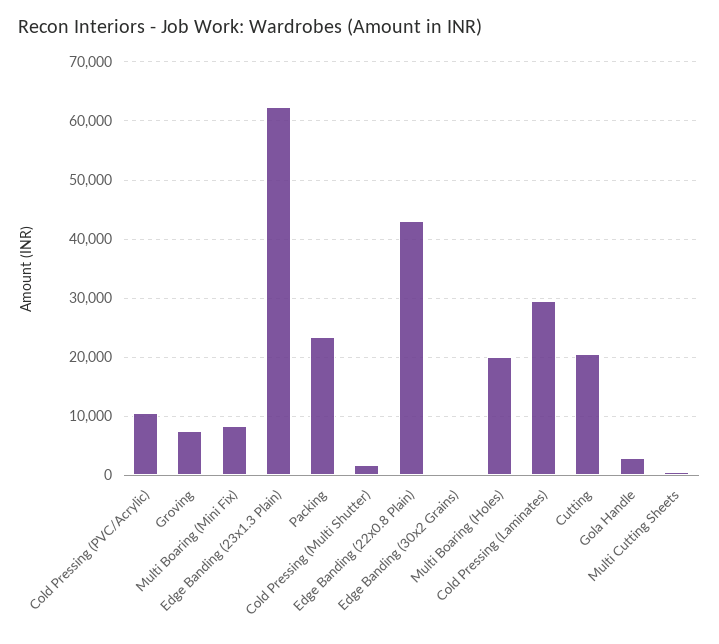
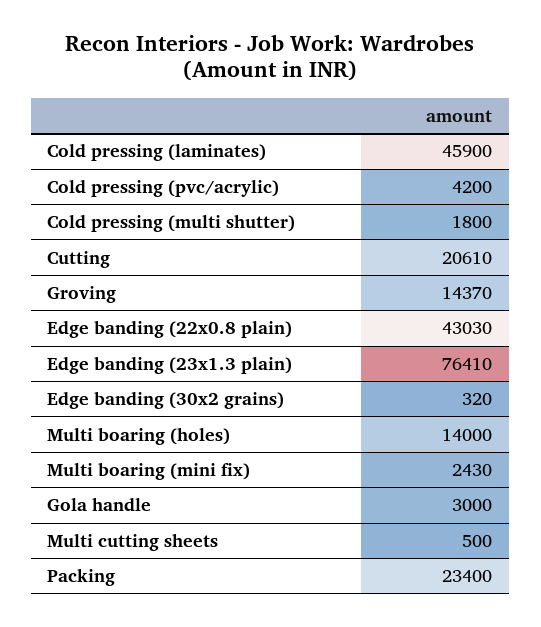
Cold Pressing (PVC/Acrylic): 10000 -> 4200
Groving: 8000 -> 14370
Multi Boaring (Mini Fix): 8000 -> 2430
Edge Banding (23x1.3 Plain): 62000 -> 76410
Multi Boaring (Holes): 20000 -> 14000
Cold Pressing (Laminates): 30000 -> 45900

